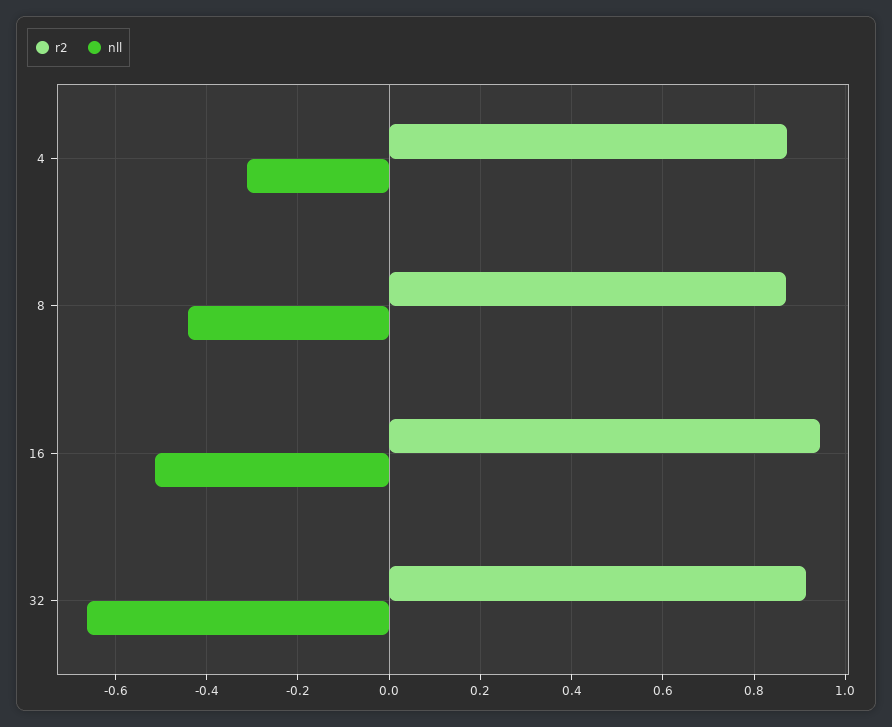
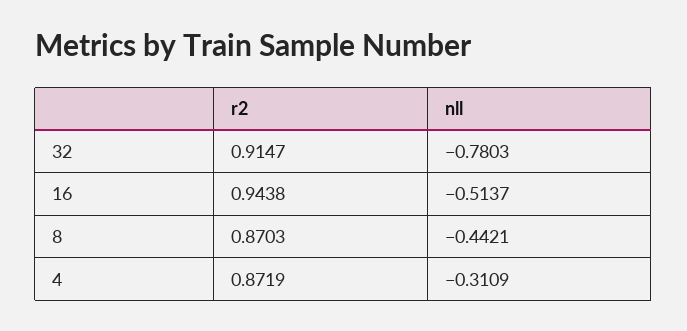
nll, 32: -0.66 -> -0.7803

